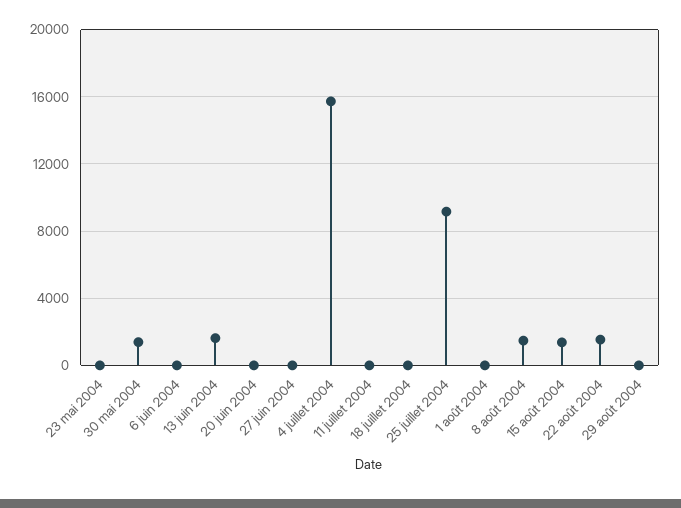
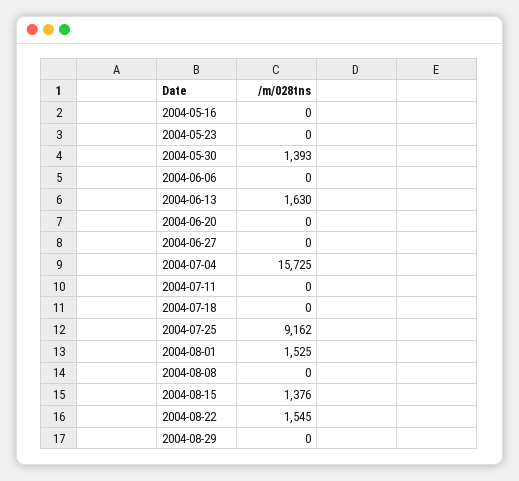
1 août 2004: 0 -> 1525
8 août 2004: 1500 -> 0
2004-05-16: none -> 0

